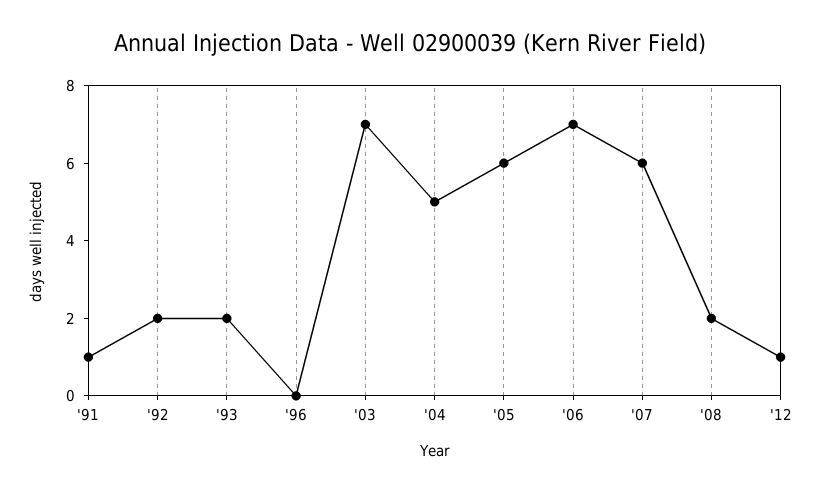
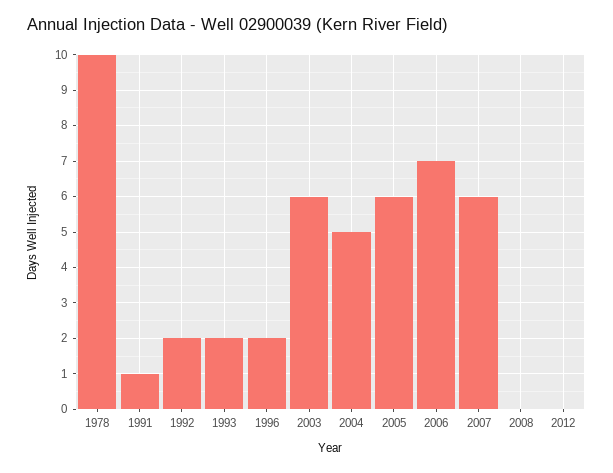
'96: 0 -> 2
'03: 7 -> 6
'08: 2 -> 0
'12: 1 -> 0
1978: none -> 10

